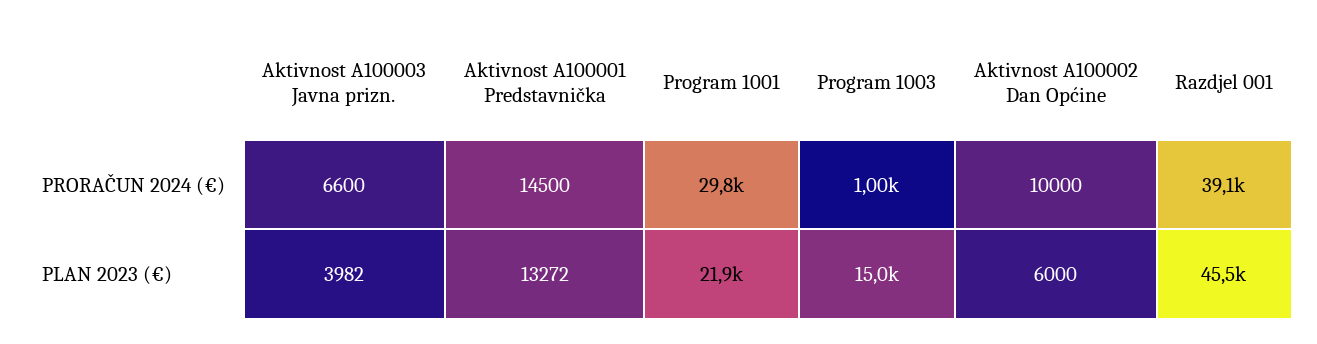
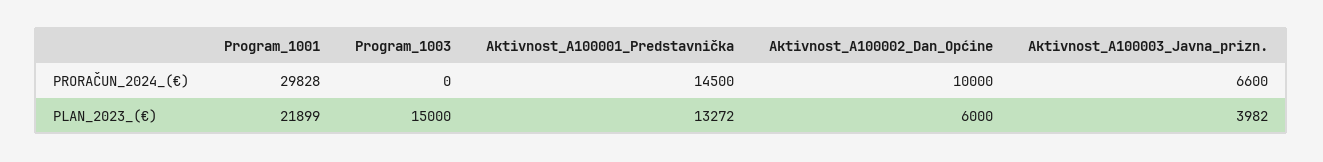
Program 1003, PRORAČUN 2024 (€): 1000 -> 0
Razdjel 001, PRORAČUN 2024 (€): 39100 -> none
Razdjel 001, PLAN 2023 (€): 45500 -> none

